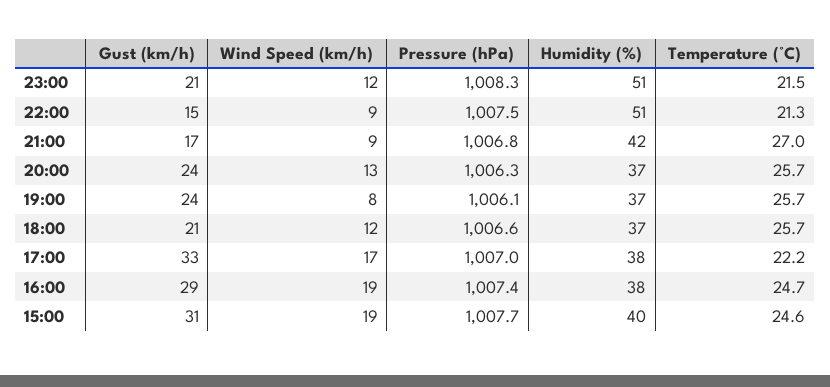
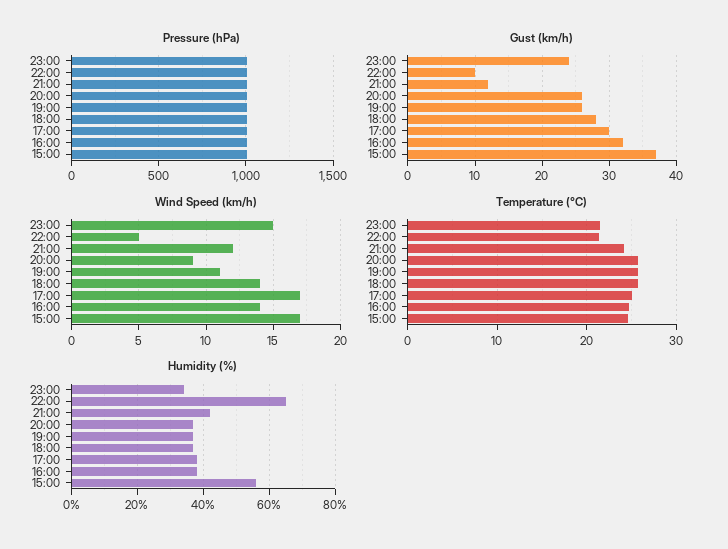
Gust (km/h), 23:00: 21 -> 24
Wind Speed (km/h), 23:00: 12 -> 15
Humidity (%), 23:00: 51 -> 35
Gust (km/h), 22:00: 15 -> 10
Wind Speed (km/h), 22:00: 9 -> 5
Humidity (%), 22:00: 51 -> 65
Gust (km/h), 21:00: 17 -> 12
Wind Speed (km/h), 21:00: 9 -> 12
Temperature (°C), 21:00: 27 -> 24
Gust (km/h), 20:00: 24 -> 26
Wind Speed (km/h), 20:00: 13 -> 9
Gust (km/h), 19:00: 24 -> 26
Wind Speed (km/h), 19:00: 8 -> 11
Gust (km/h), 18:00: 21 -> 28
Wind Speed (km/h), 18:00: 12 -> 14
Gust (km/h), 17:00: 33 -> 30
Temperature (°C), 17:00: 22.2 -> 25
Gust (km/h), 16:00: 29 -> 32
Wind Speed (km/h), 16:00: 19 -> 14
Gust (km/h), 15:00: 31 -> 37
Wind Speed (km/h), 15:00: 19 -> 17
Humidity (%), 15:00: 40 -> 55

